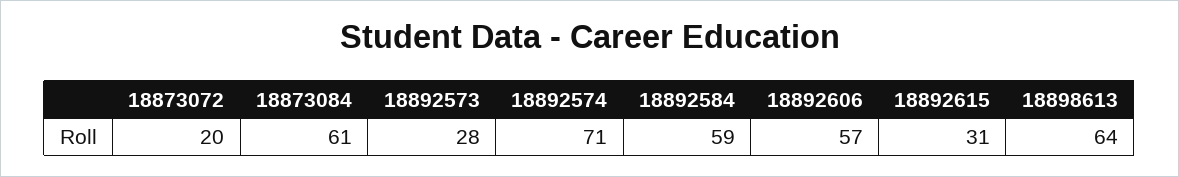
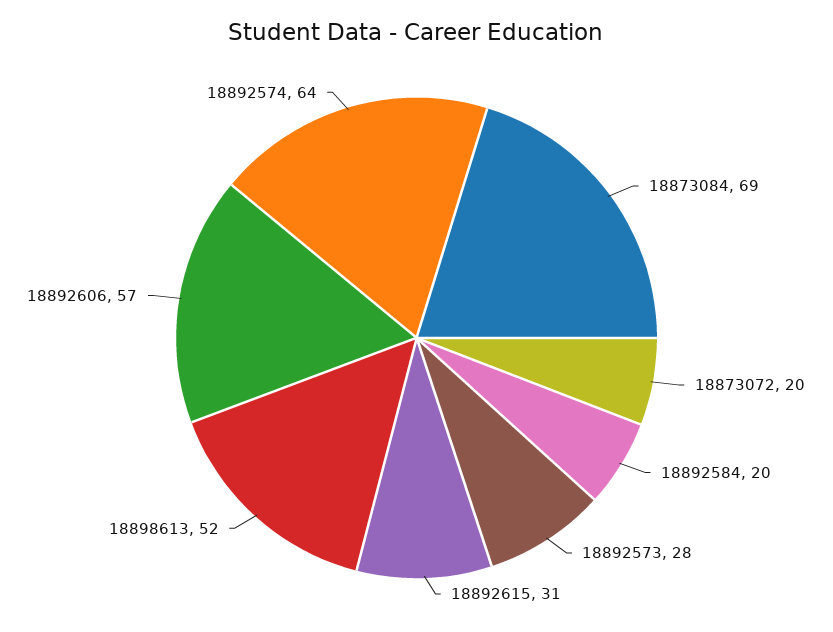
18873084: 61 -> 69
18892574: 71 -> 64
18892584: 59 -> 20
18898613: 64 -> 52

